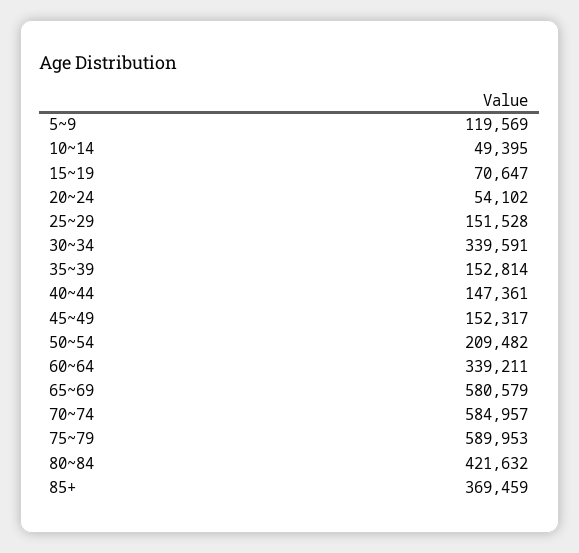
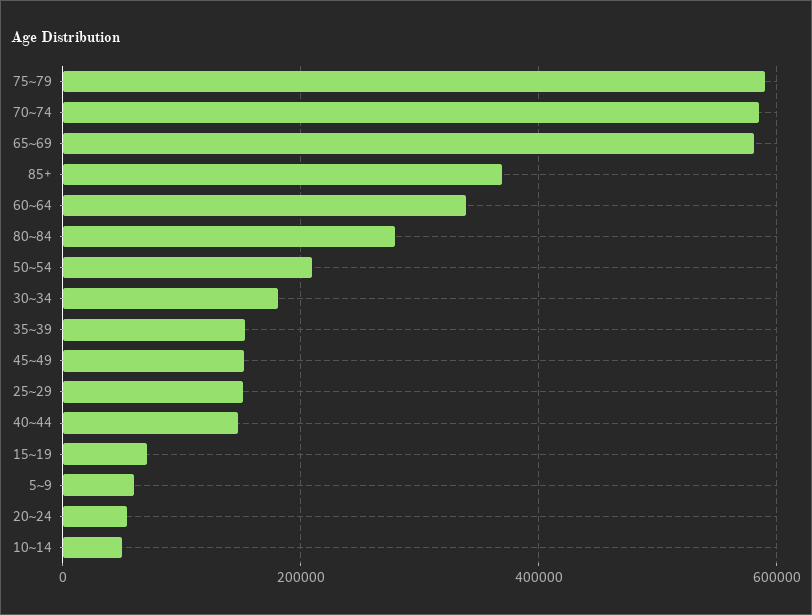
5~9: 119569 -> 60000
30~34: 339591 -> 180000
80~84: 421632 -> 280000

